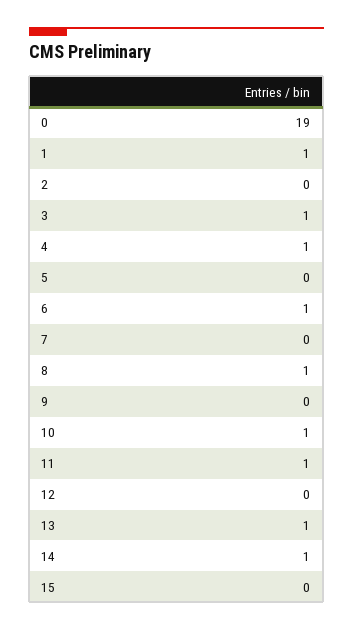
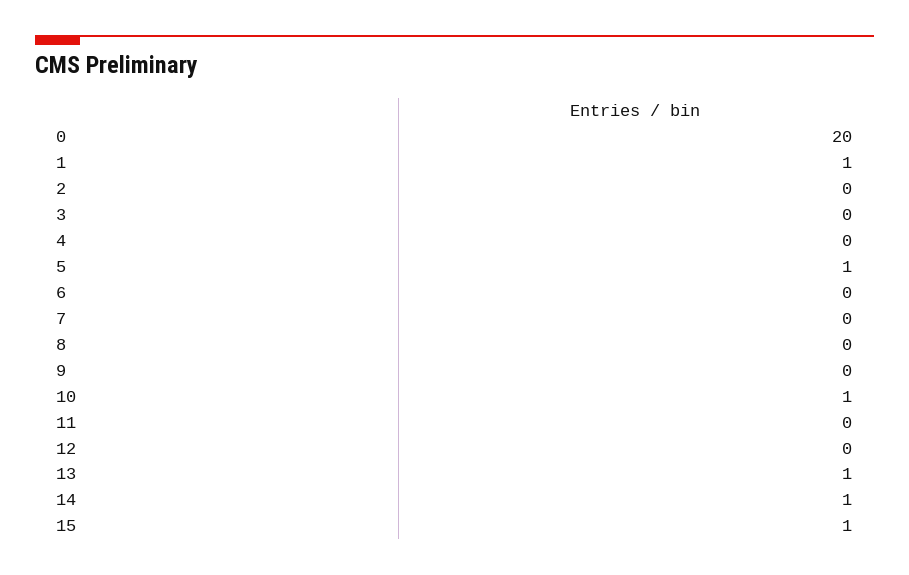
0: 19 -> 20
3: 1 -> 0
4: 1 -> 0
5: 0 -> 1
6: 1 -> 0
8: 1 -> 0
11: 1 -> 0
15: 0 -> 1

